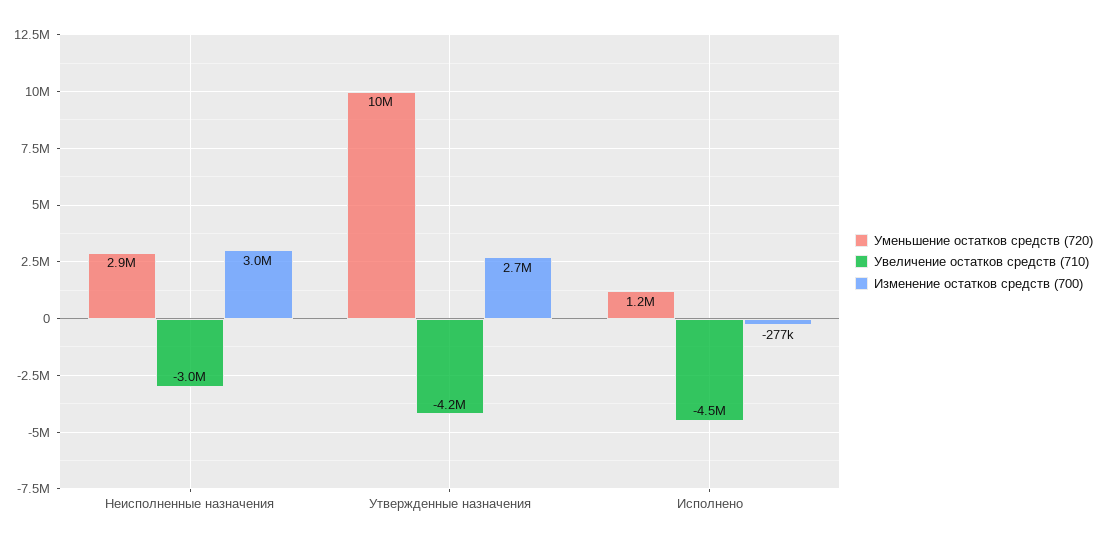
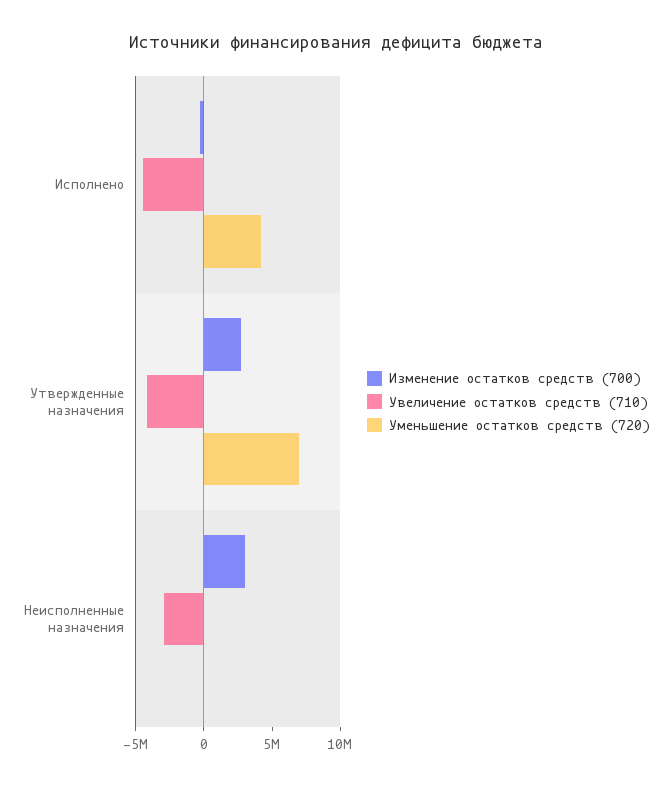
Уменьшение остатков средств (720), Неисполненные назначения: 2900000 -> 0
Уменьшение остатков средств (720), Утвержденные назначения: 10000000 -> 7000000
Уменьшение остатков средств (720), Исполнено: 1200000 -> 4000000

